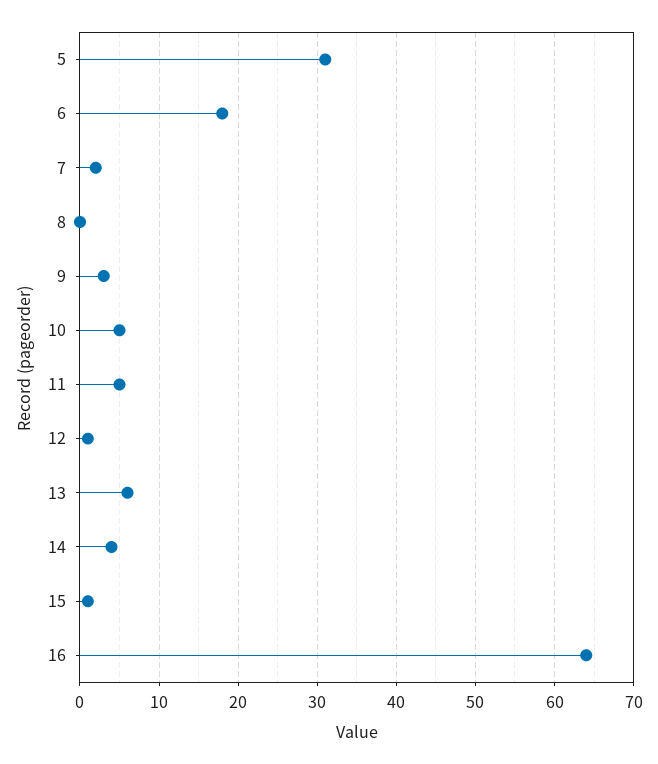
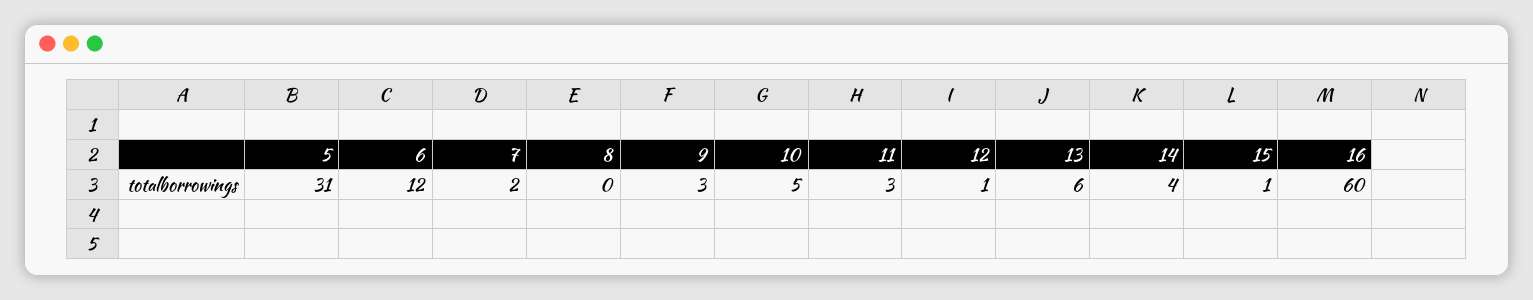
6: 18 -> 12
11: 5 -> 3
16: 64 -> 60

